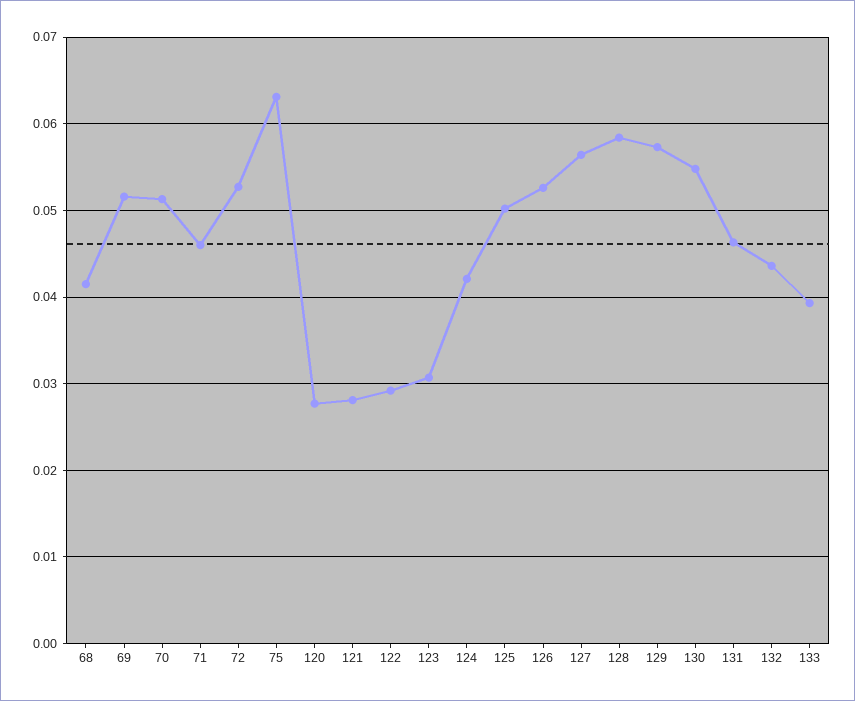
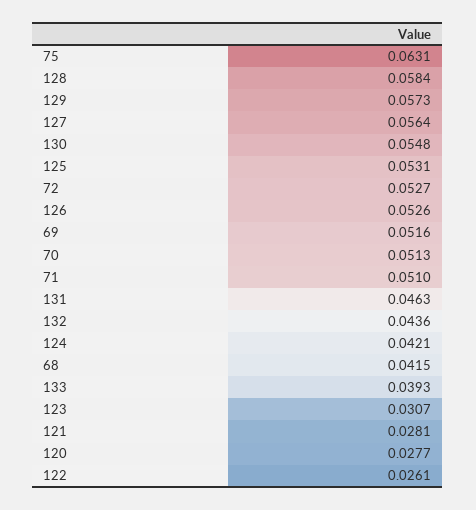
71: 0.046 -> 0.051
122: 0.029 -> 0.0261
125: 0.05 -> 0.0531

